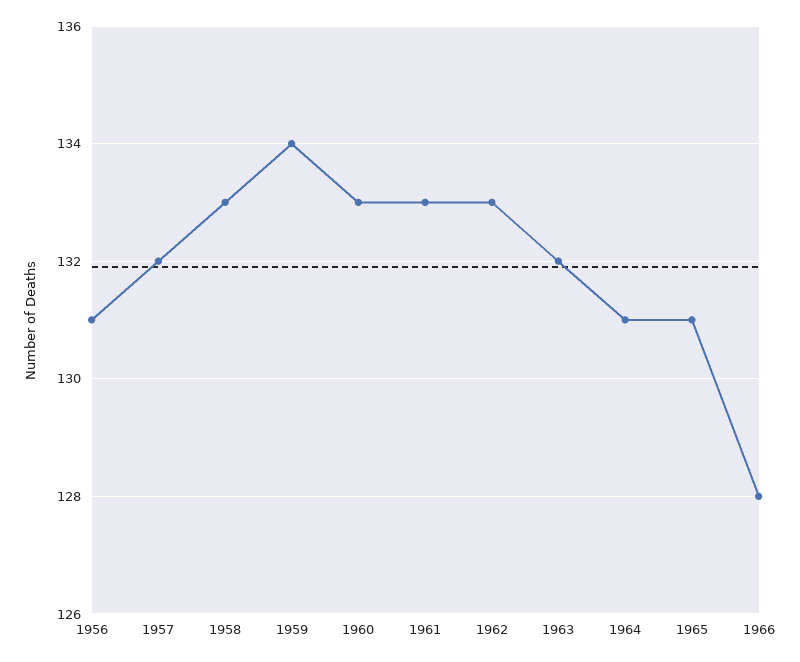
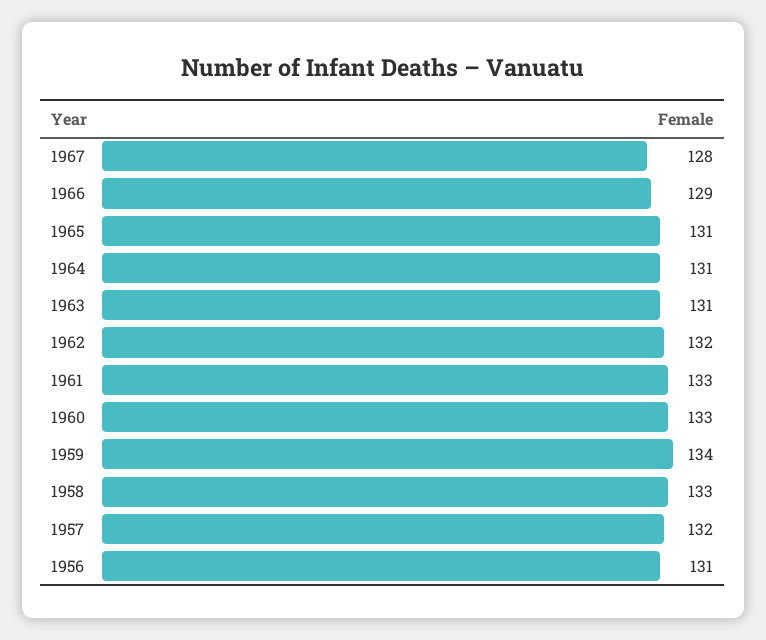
1962: 133 -> 132
1963: 132 -> 131
1966: 128 -> 129
1967: none -> 128

